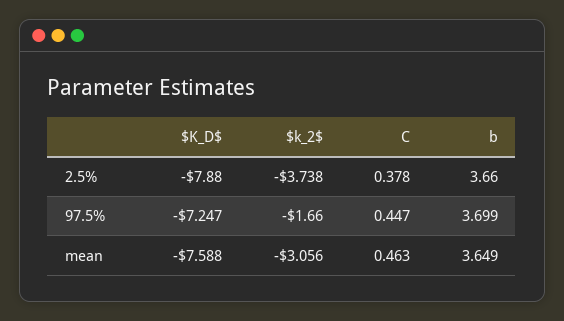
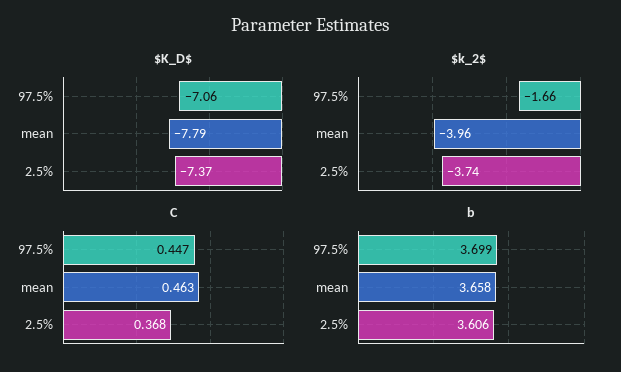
$K_D$, 2.5%: -7.88 -> -7.37
C, 2.5%: 0.378 -> 0.368
b, 2.5%: 3.66 -> 3.606
$K_D$, 97.5%: -7.247 -> -7.06
$K_D$, mean: -7.588 -> -7.79
$k_2$, mean: -3.056 -> -3.96
b, mean: 3.649 -> 3.658

